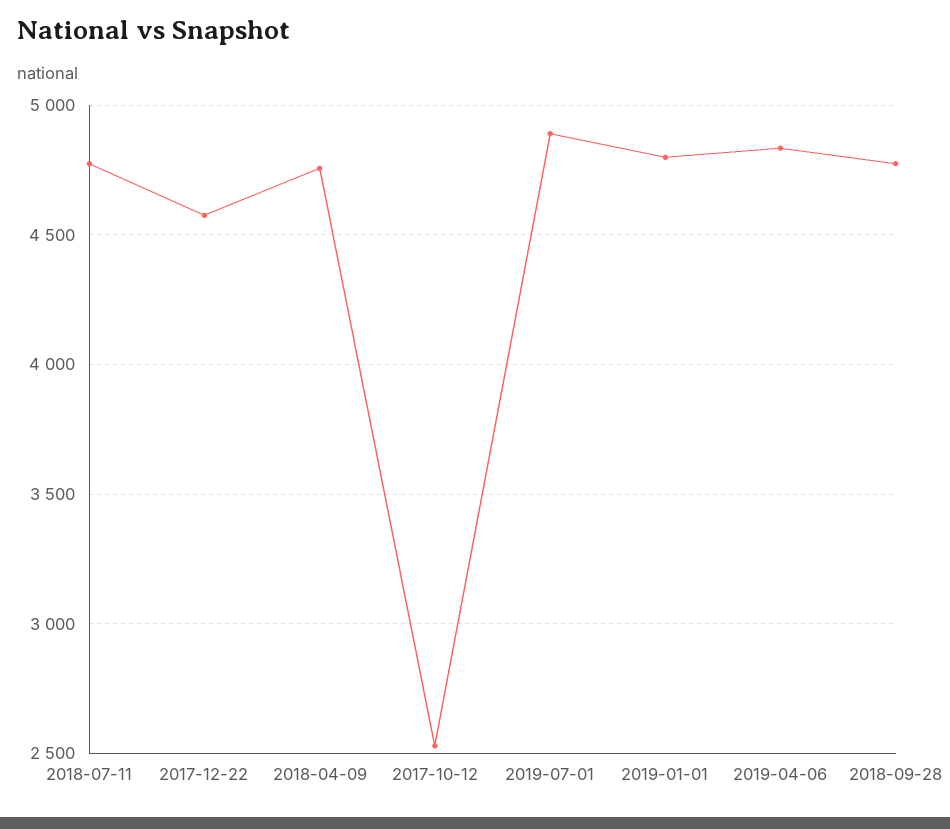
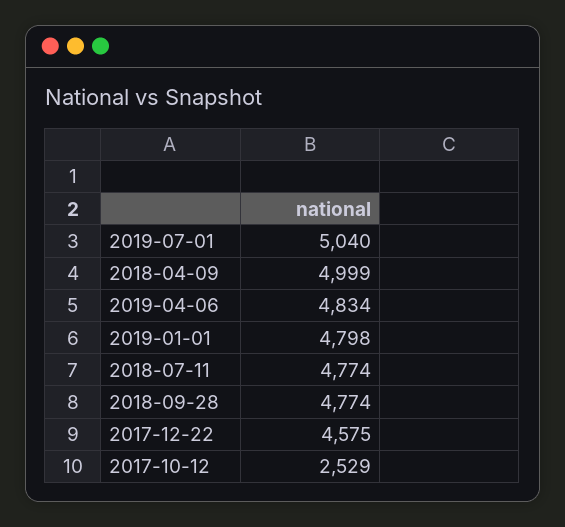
2018-04-09: 4750 -> 4999
2019-07-01: 4900 -> 5040

